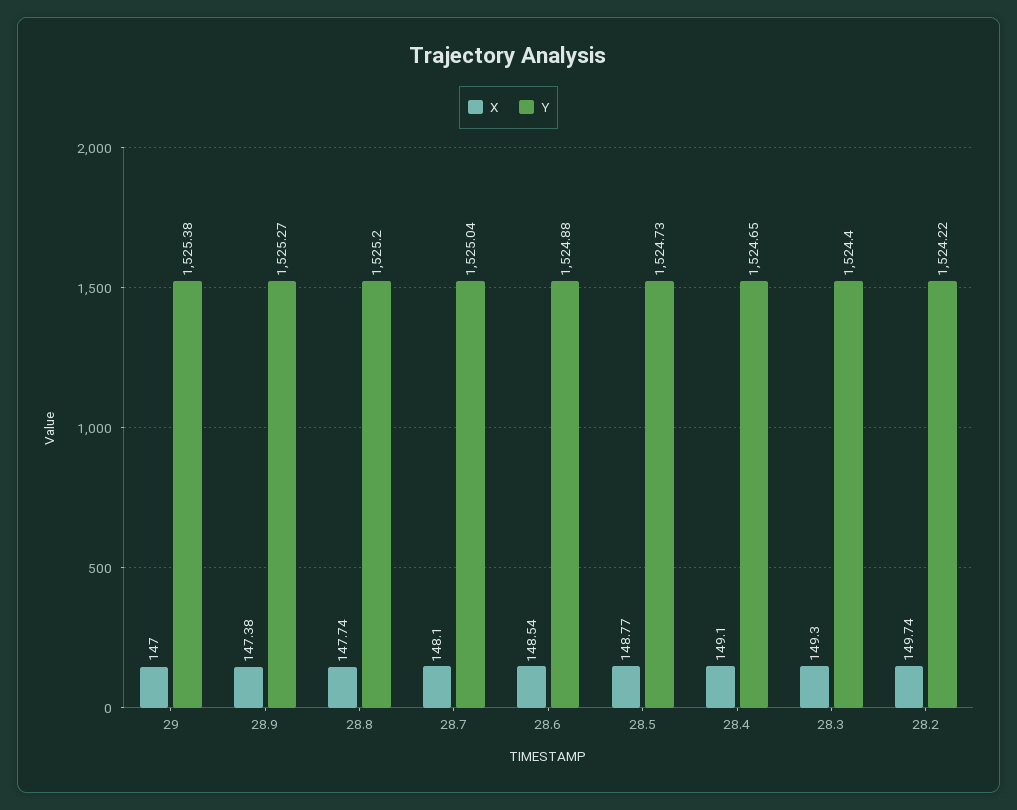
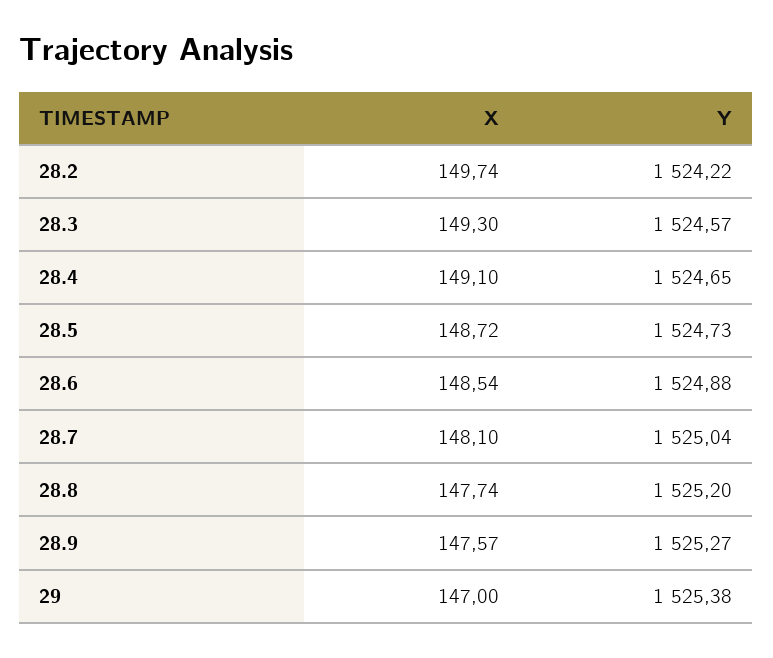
X, 28.9: 147.38 -> 147.57
X, 28.5: 148.77 -> 148.72
Y, 28.3: 1524.4 -> 1524.57

